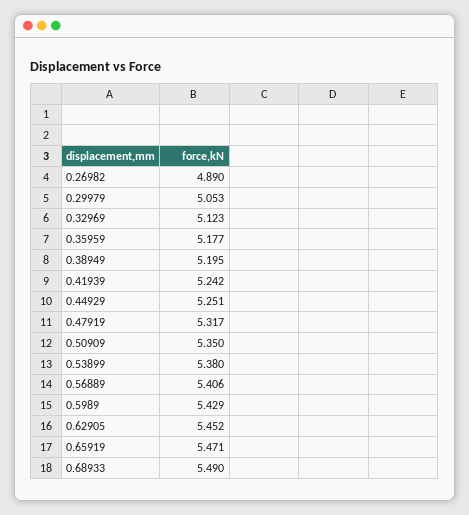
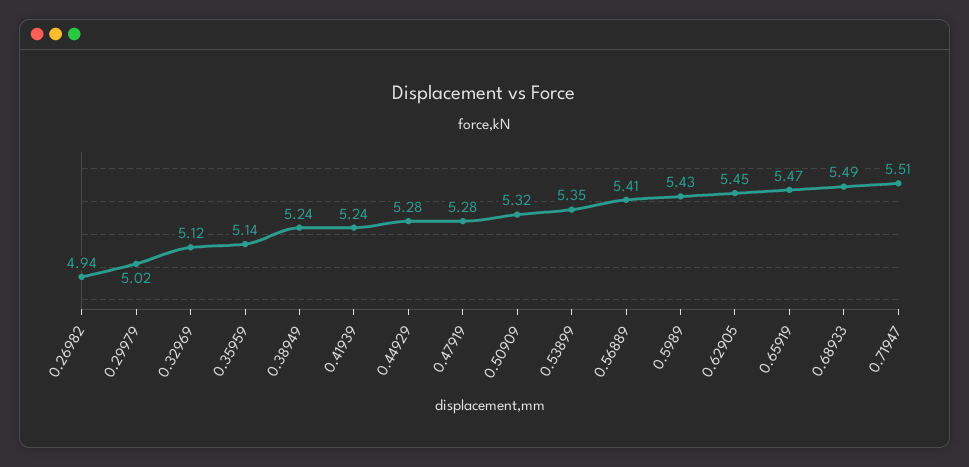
0.26982: 4.89 -> 4.94
0.29979: 5.053 -> 5.02
0.35959: 5.177 -> 5.14
0.38949: 5.195 -> 5.24
0.44929: 5.251 -> 5.28
0.47919: 5.317 -> 5.28
0.50909: 5.35 -> 5.32
0.53899: 5.38 -> 5.35
0.71947: none -> 5.51

